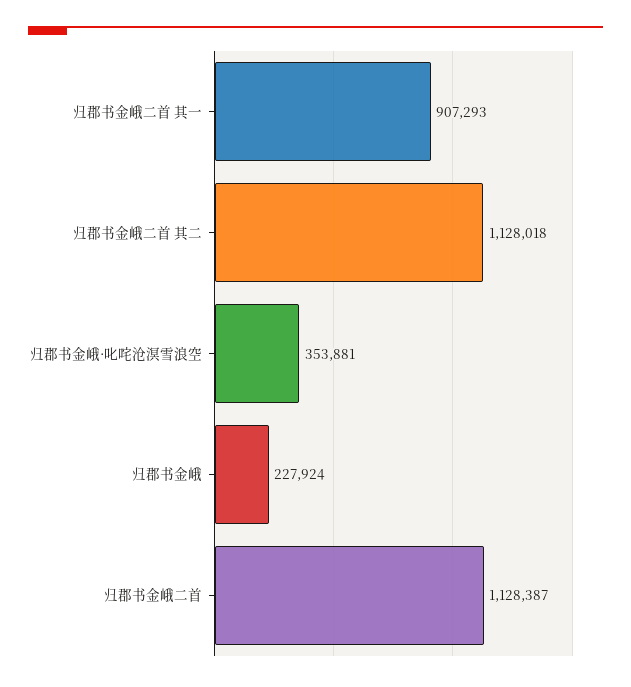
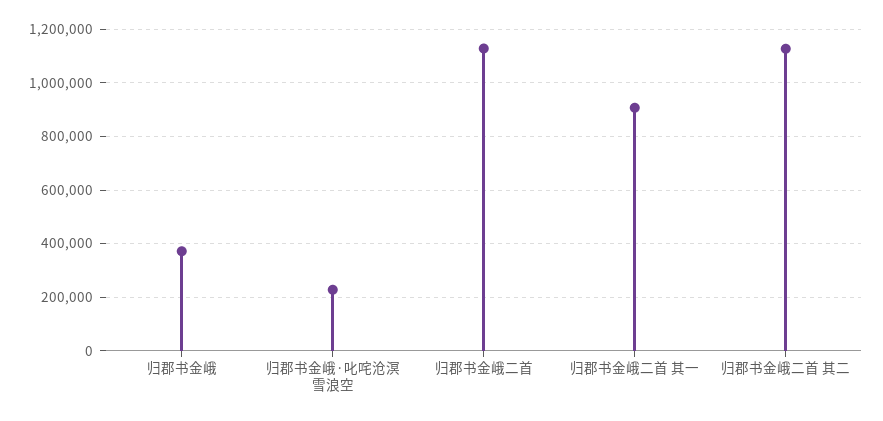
归郡书金峨·叱咤沧溟雪浪空: 353881 -> 225000
归郡书金峨: 227924 -> 375000

